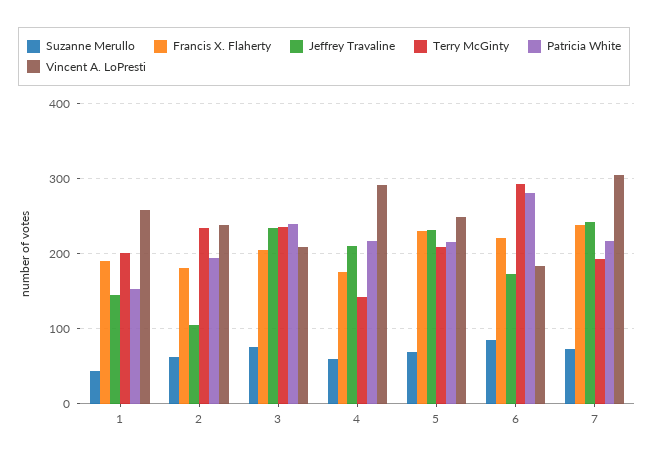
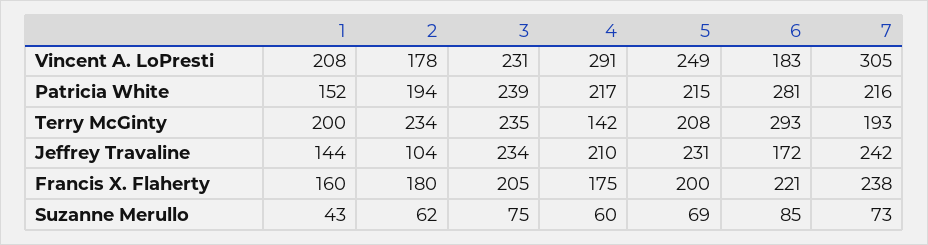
Francis X. Flaherty, 1: 190 -> 160
Vincent A. LoPresti, 1: 260 -> 208
Vincent A. LoPresti, 2: 240 -> 178
Vincent A. LoPresti, 3: 210 -> 231
Francis X. Flaherty, 5: 230 -> 200

